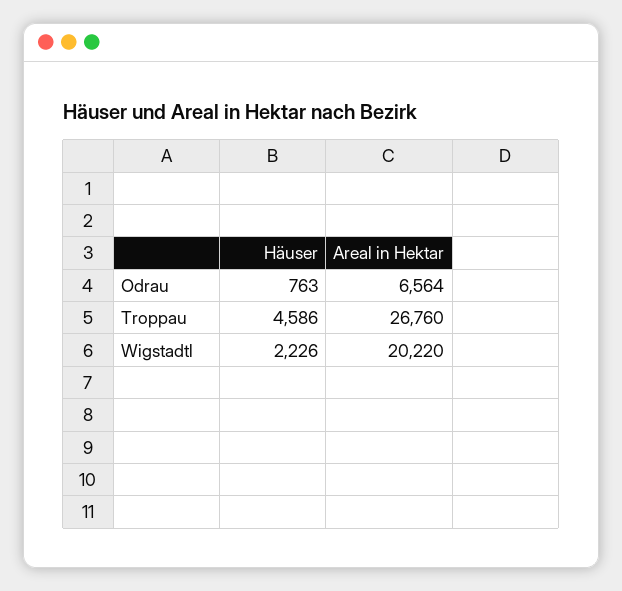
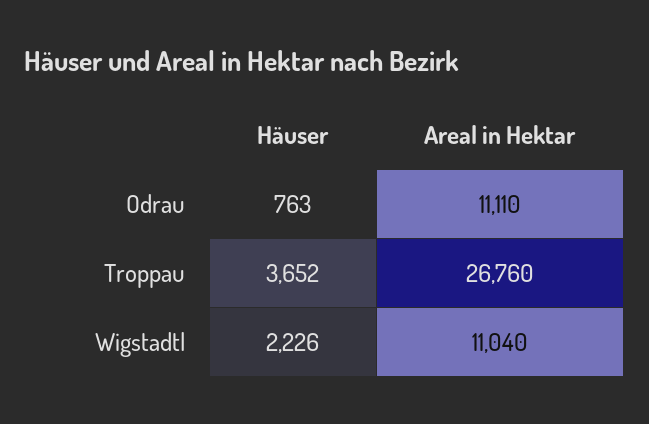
Areal in Hektar, Odrau: 6564 -> 11110
Häuser, Troppau: 4586 -> 3652
Areal in Hektar, Wigstadtl: 20220 -> 11040

